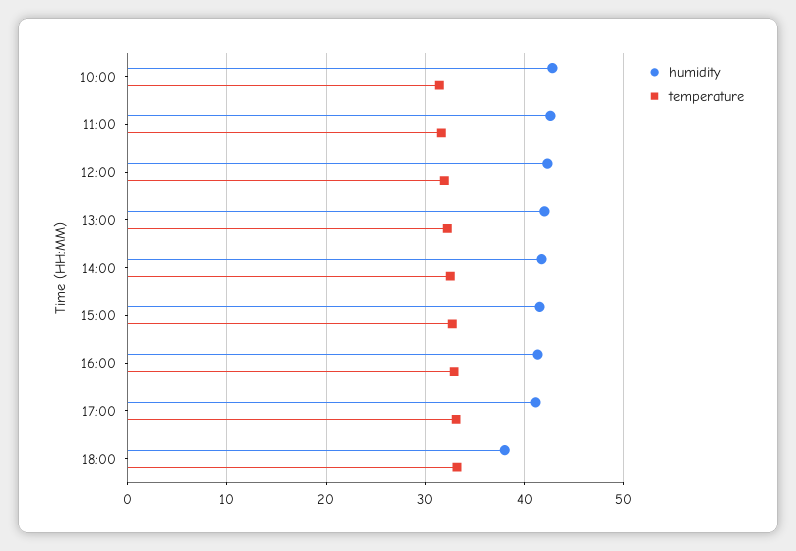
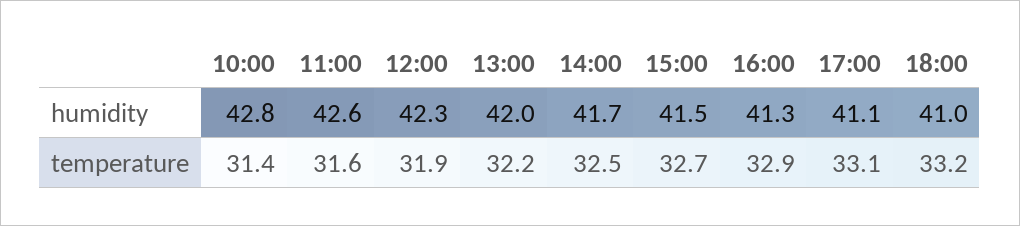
humidity, 18:00: 38 -> 41

